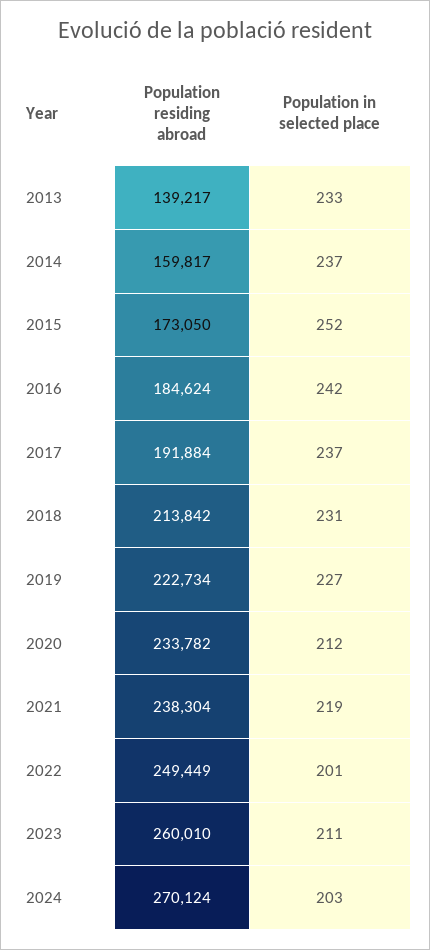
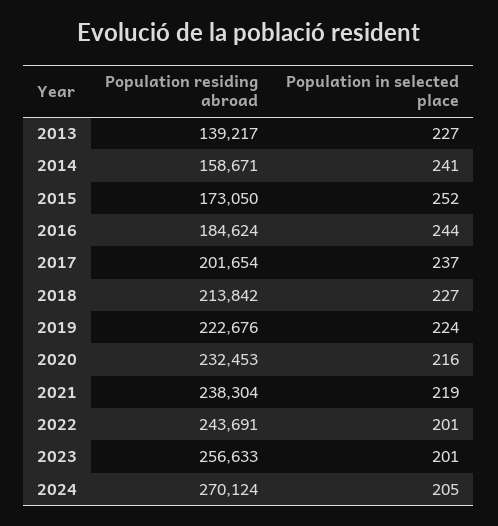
Population in selected place, 2013: 233 -> 227
Population residing abroad, 2014: 159817 -> 158671
Population in selected place, 2014: 237 -> 241
Population in selected place, 2016: 242 -> 244
Population residing abroad, 2017: 191884 -> 201654
Population in selected place, 2018: 231 -> 227
Population residing abroad, 2019: 222734 -> 222676
Population in selected place, 2019: 227 -> 224
Population residing abroad, 2020: 233782 -> 232453
Population in selected place, 2020: 212 -> 216
Population residing abroad, 2022: 249449 -> 243691
Population residing abroad, 2023: 260010 -> 256633
Population in selected place, 2023: 211 -> 201
Population in selected place, 2024: 203 -> 205

